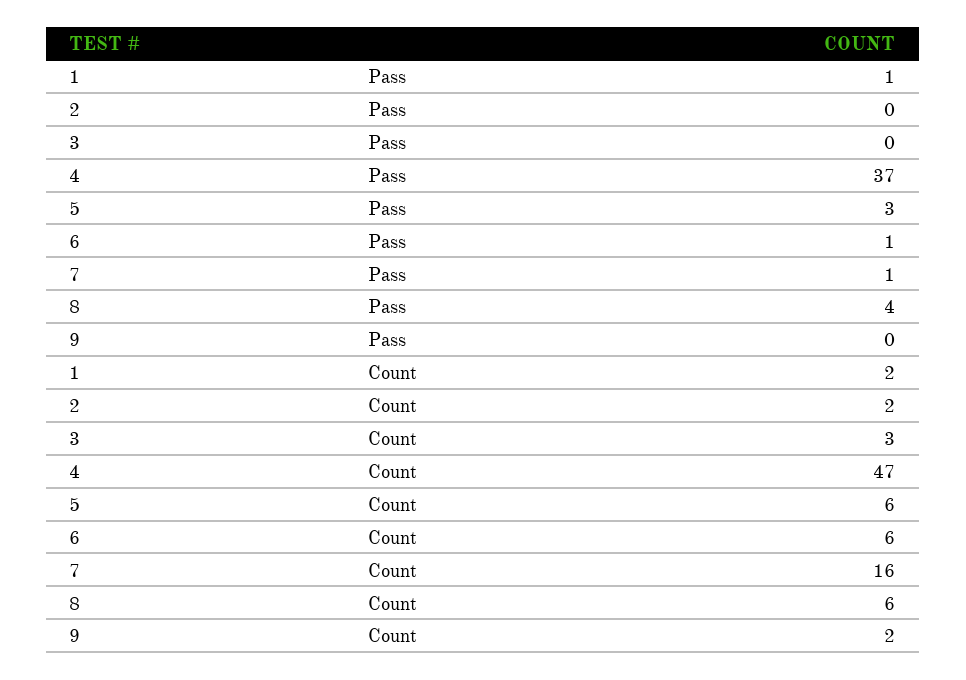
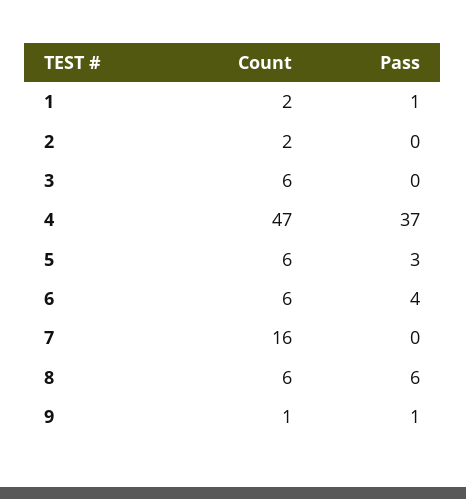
6, Pass: 1 -> 4
7, Pass: 1 -> 0
8, Pass: 4 -> 6
9, Pass: 0 -> 1
3, Count: 3 -> 6
9, Count: 2 -> 1

